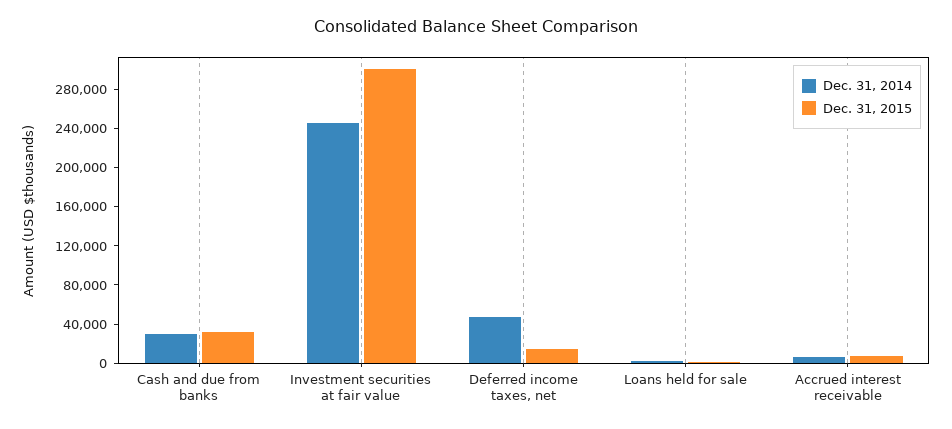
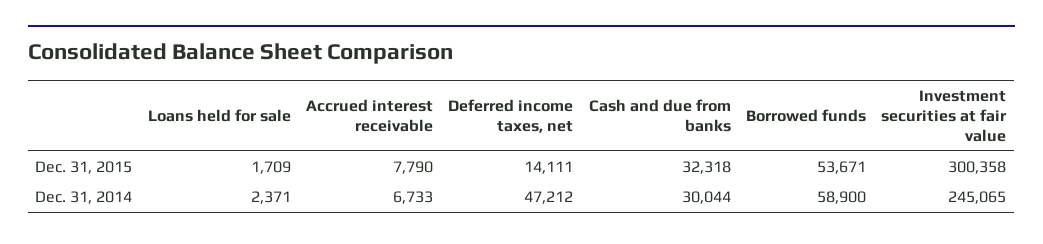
Dec. 31, 2015, Borrowed funds: none -> 53671
Dec. 31, 2014, Borrowed funds: none -> 58900

